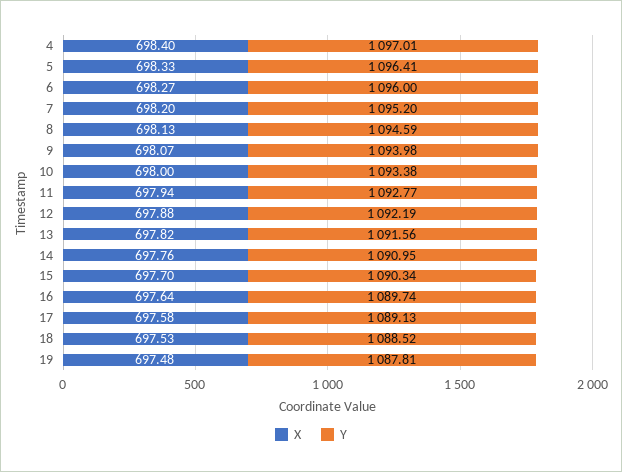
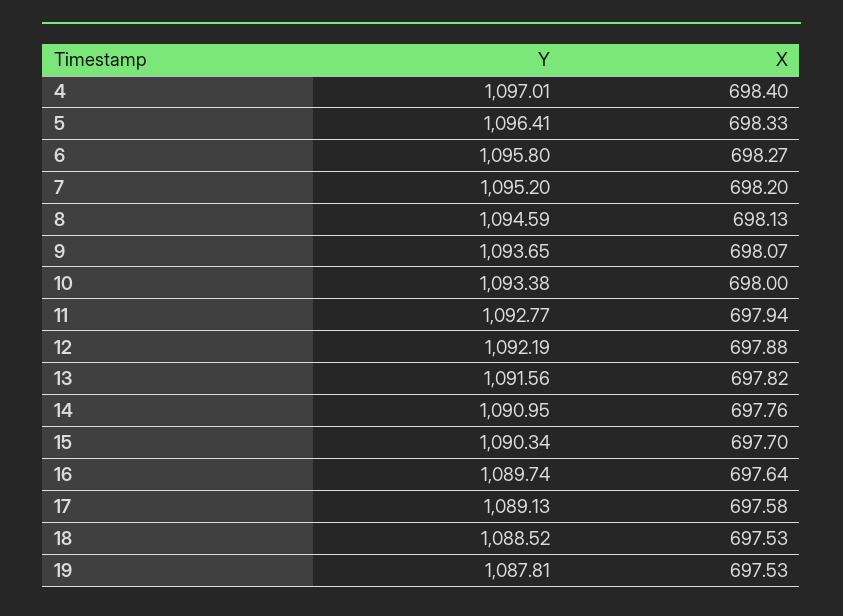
Y, 6: 1096 -> 1095.8
Y, 9: 1093.98 -> 1093.65
X, 19: 697.48 -> 697.53

